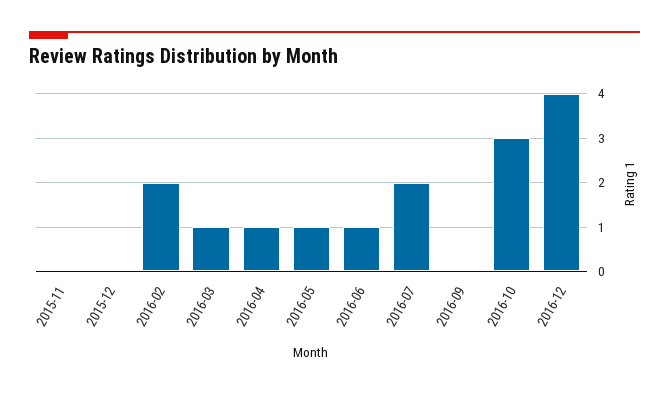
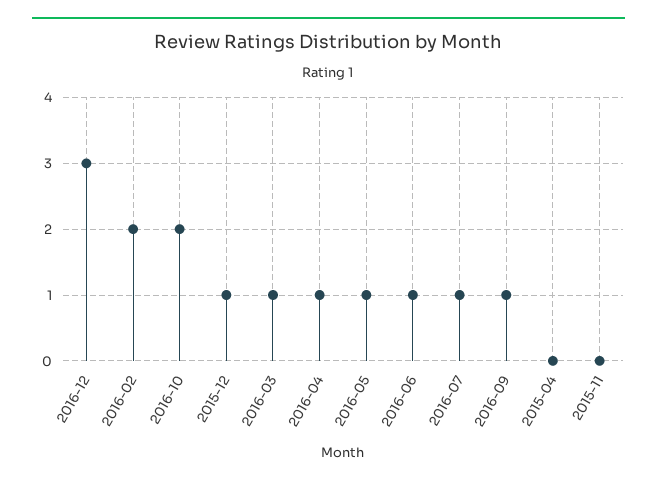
2015-12: 0 -> 1
2016-07: 2 -> 1
2016-09: 0 -> 1
2016-10: 3 -> 2
2016-12: 4 -> 3
2015-04: none -> 0

